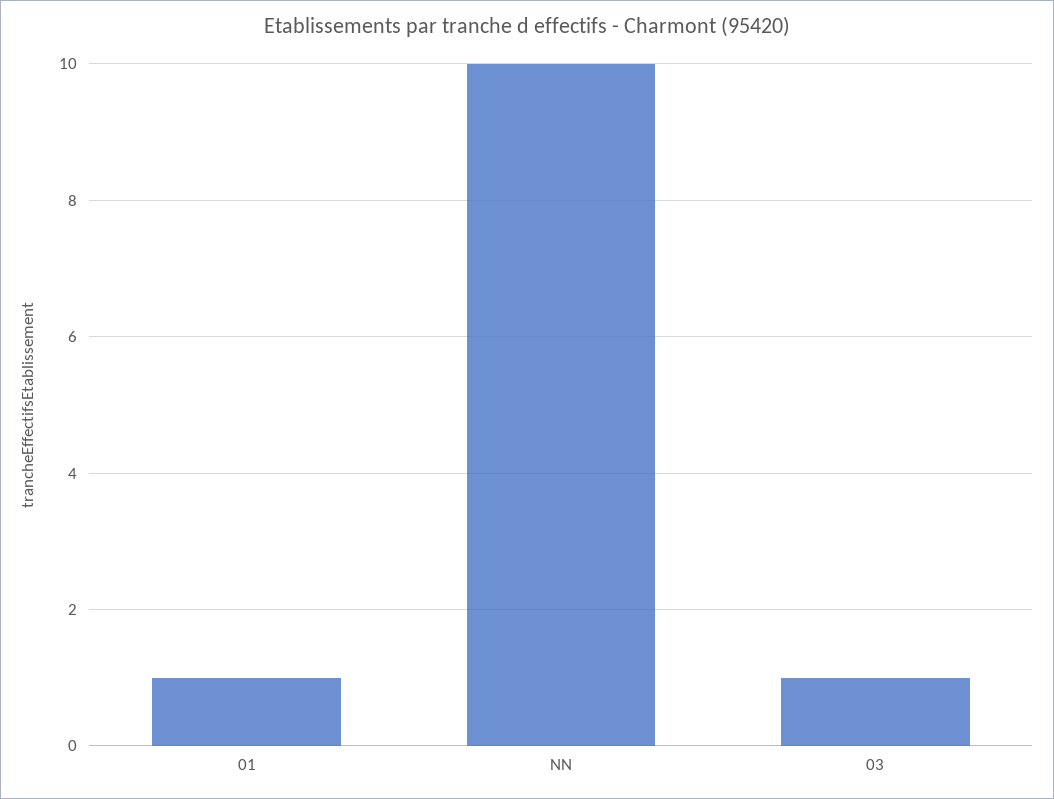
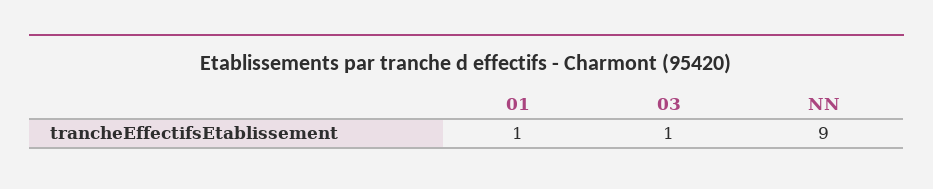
NN: 10 -> 9

